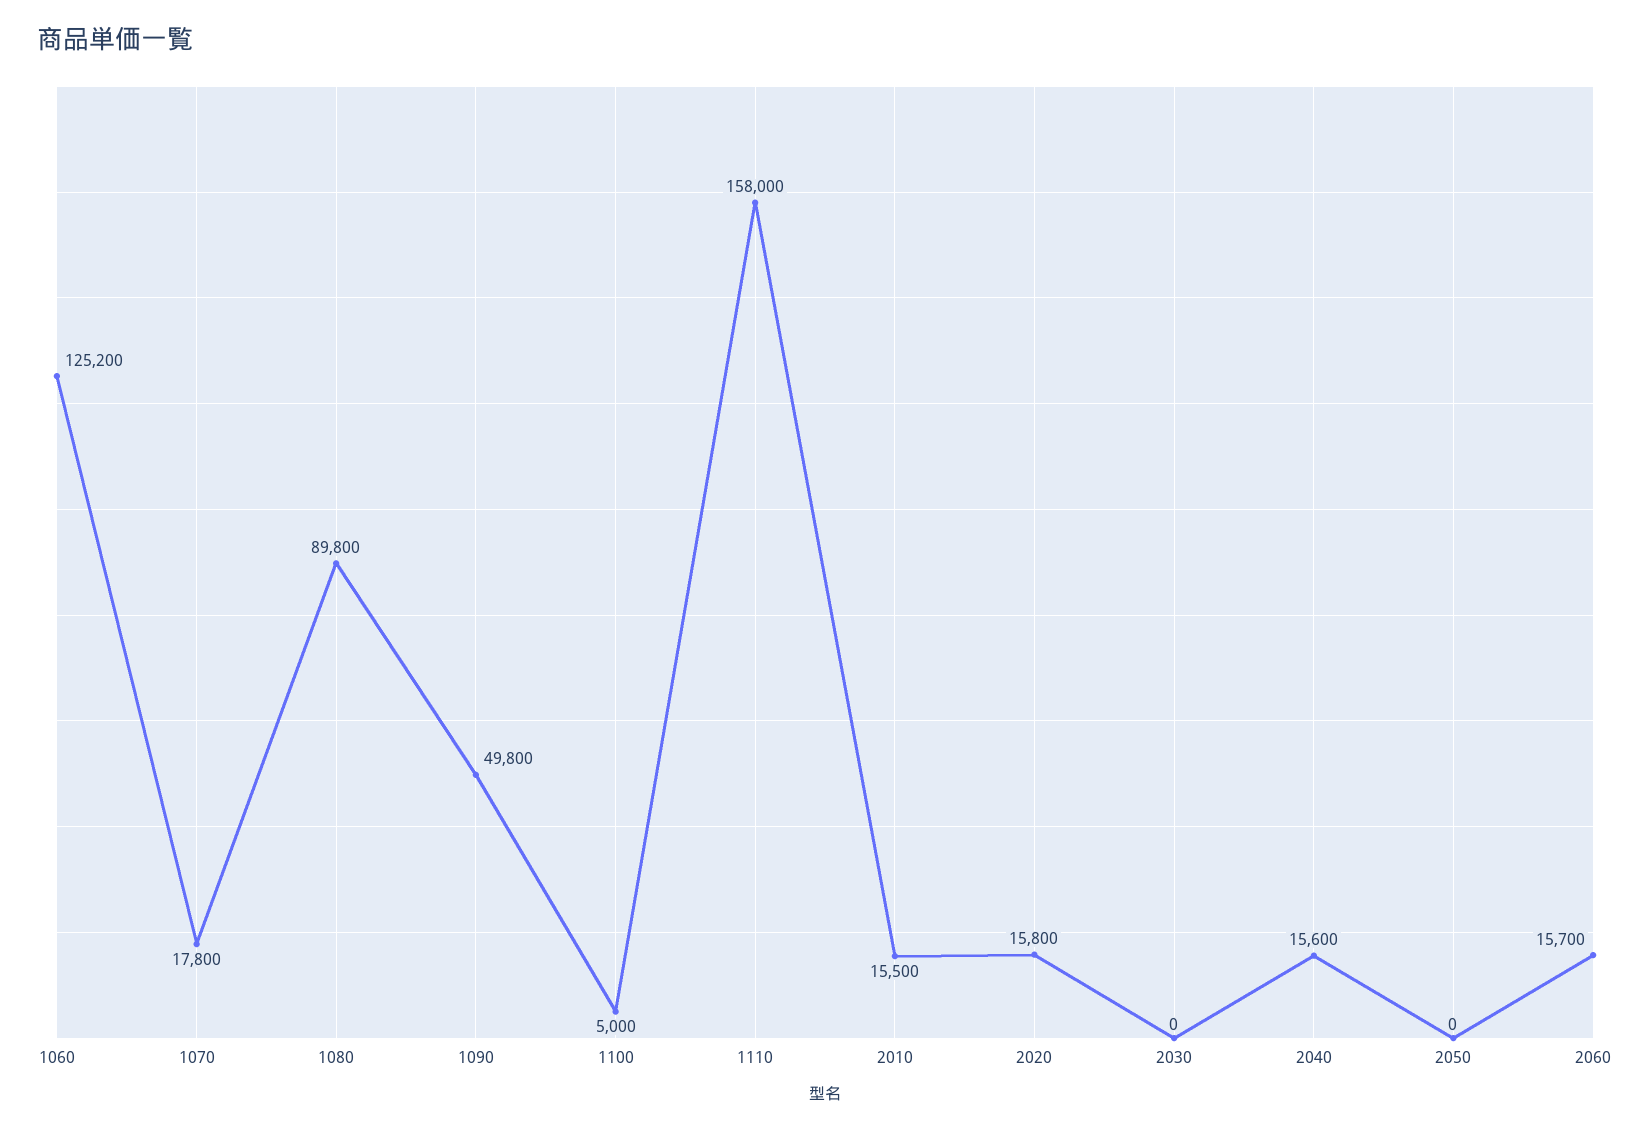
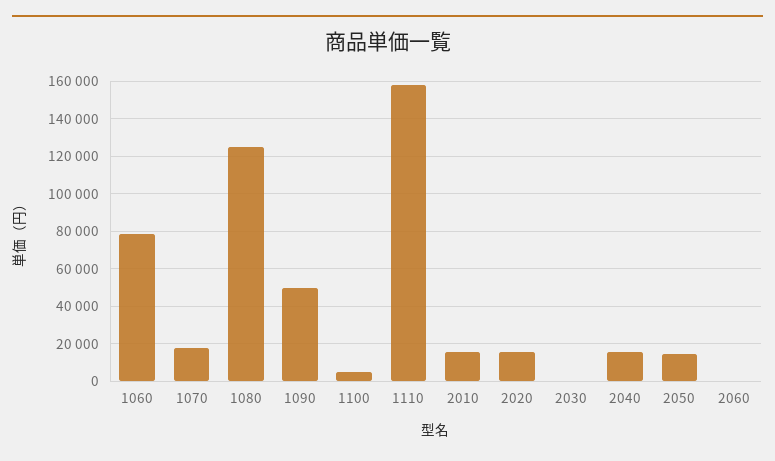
1060: 125200 -> 80000
1080: 89800 -> 125000
2050: 0 -> 15000
2060: 15700 -> 0

